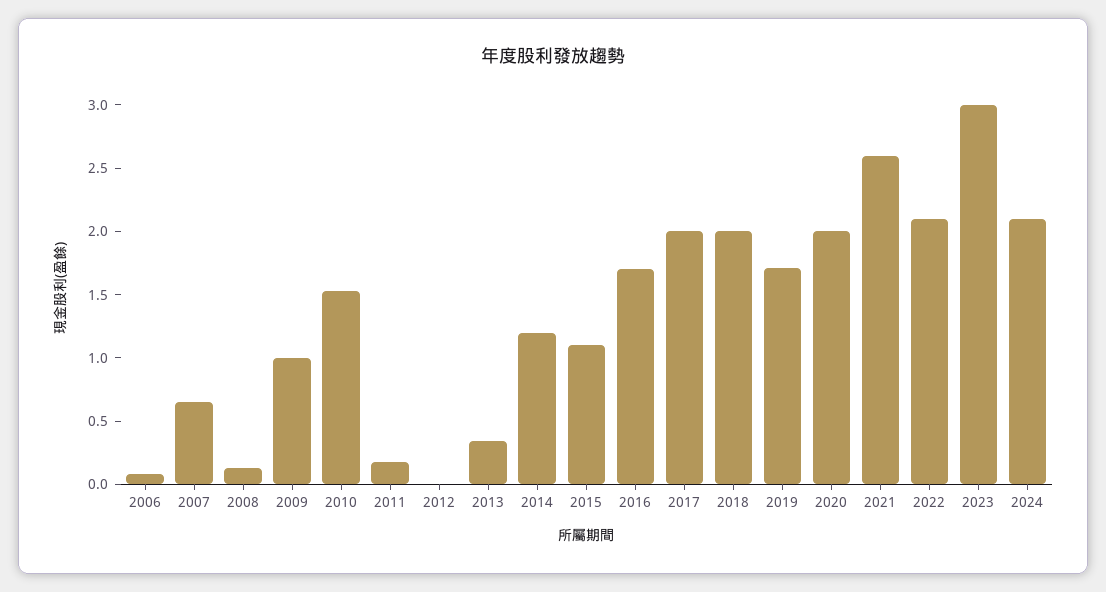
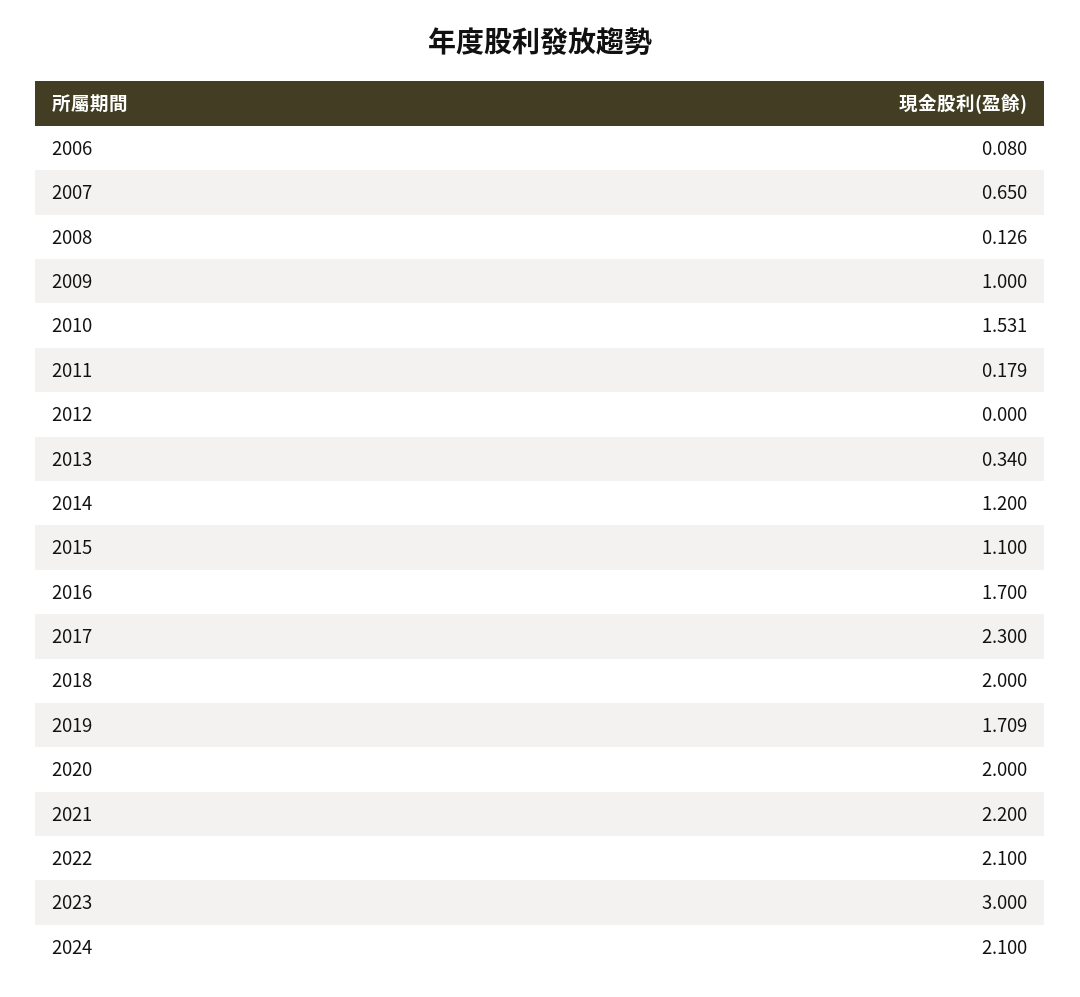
2017: 2 -> 2.3
2021: 2.6 -> 2.2

